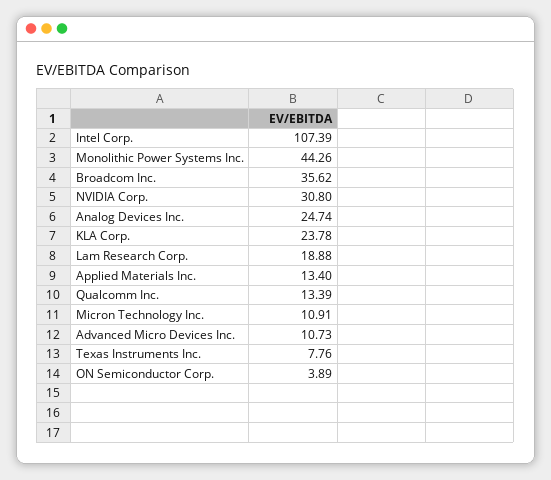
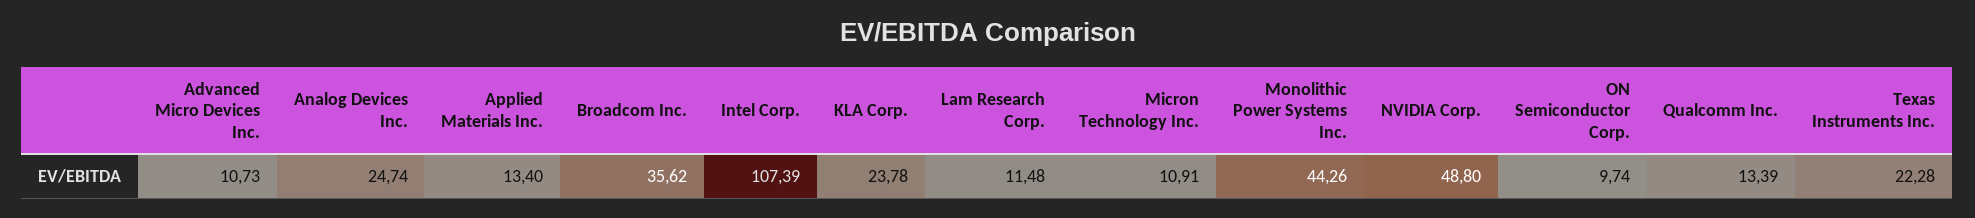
NVIDIA Corp.: 30.8 -> 48.8
Lam Research Corp.: 18.88 -> 11.48
Texas Instruments Inc.: 7.76 -> 22.28
ON Semiconductor Corp.: 3.89 -> 9.74

